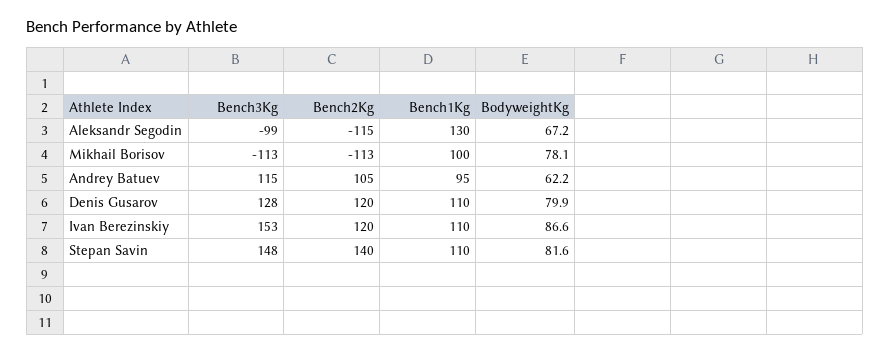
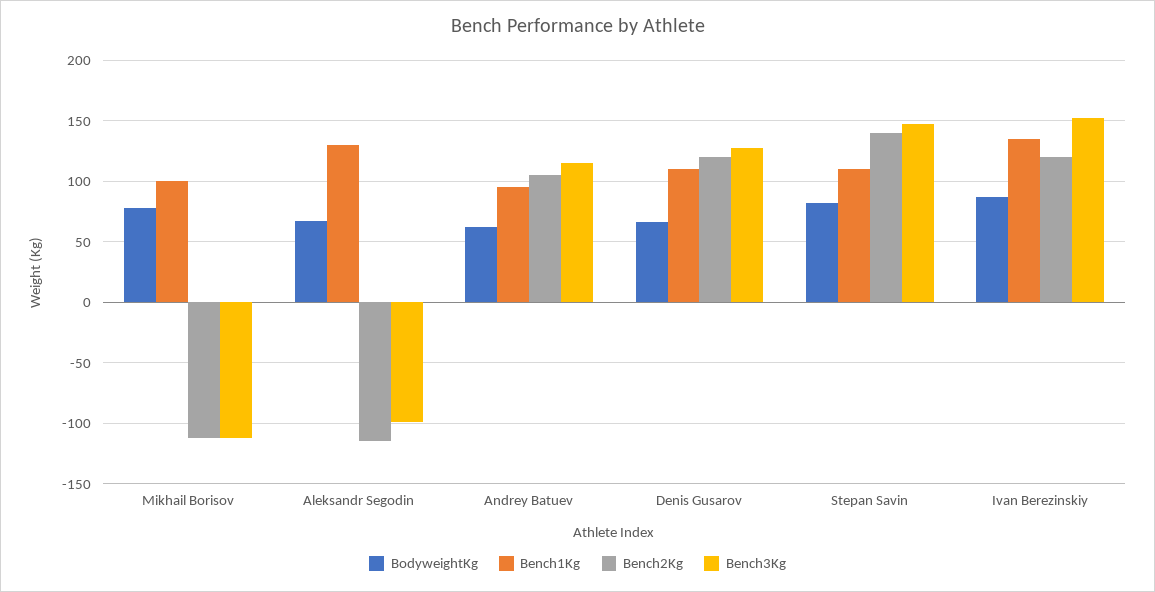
BodyweightKg, Denis Gusarov: 79.9 -> 65
Bench1Kg, Ivan Berezinskiy: 110 -> 135

